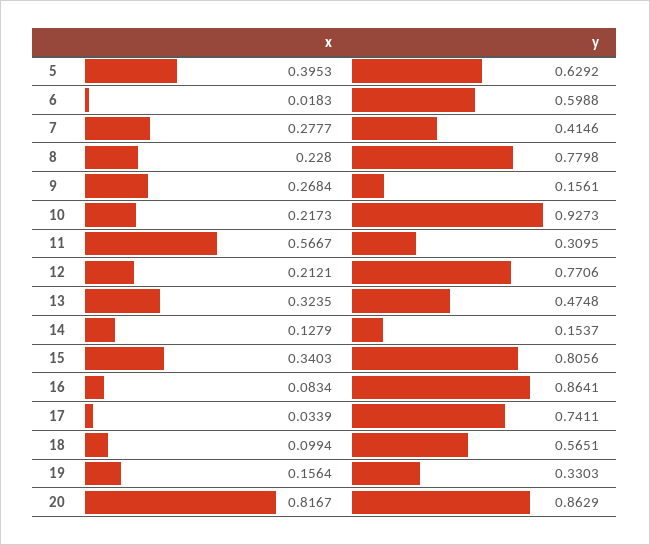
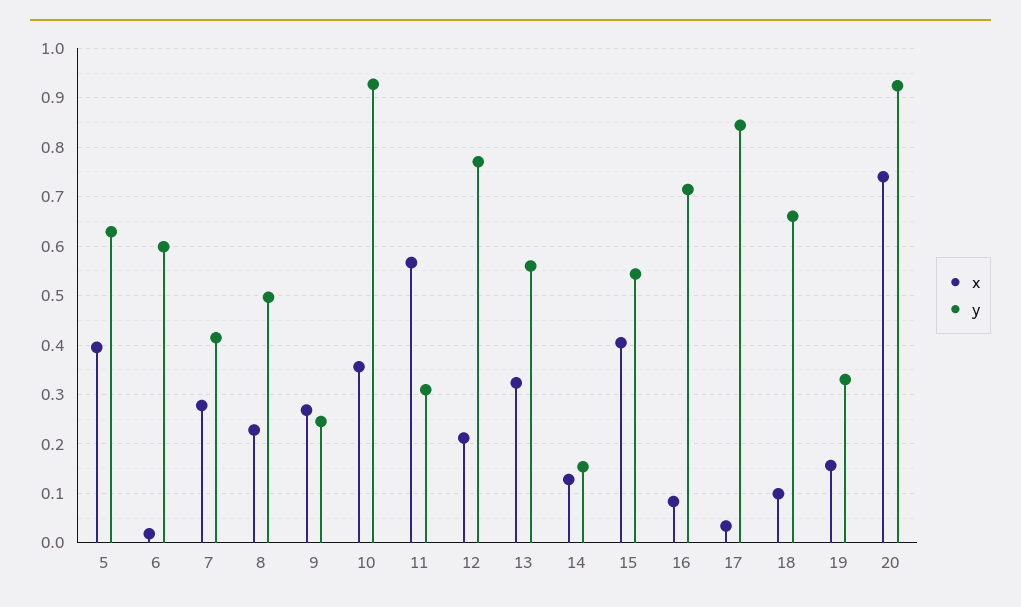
y, 8: 0.7798 -> 0.5
y, 9: 0.1561 -> 0.24
x, 10: 0.2173 -> 0.36
y, 13: 0.4748 -> 0.56
x, 15: 0.3403 -> 0.4
y, 15: 0.8056 -> 0.54
y, 16: 0.8641 -> 0.72
y, 17: 0.7411 -> 0.84
y, 18: 0.5651 -> 0.66
x, 20: 0.8167 -> 0.74
y, 20: 0.8629 -> 0.92

